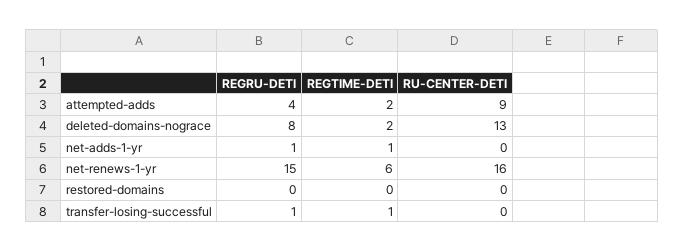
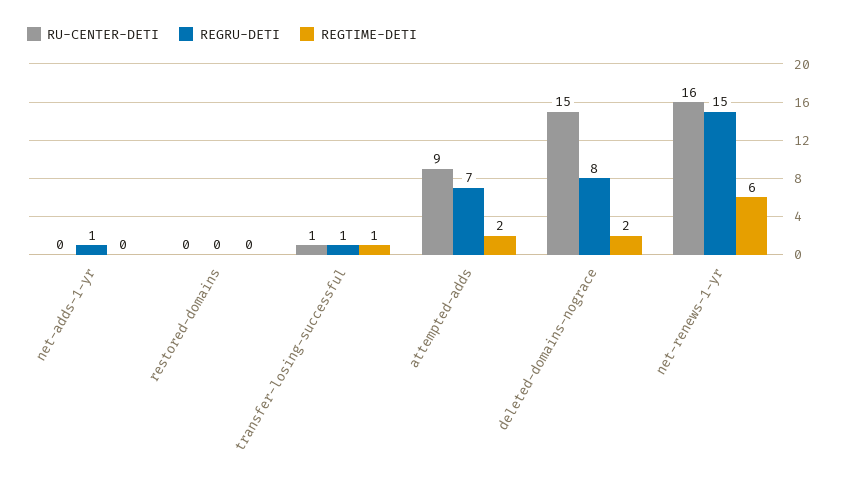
REGRU-DETI, attempted-adds: 4 -> 7
RU-CENTER-DETI, deleted-domains-nograce: 13 -> 15
REGTIME-DETI, net-adds-1-yr: 1 -> 0
RU-CENTER-DETI, transfer-losing-successful: 0 -> 1

